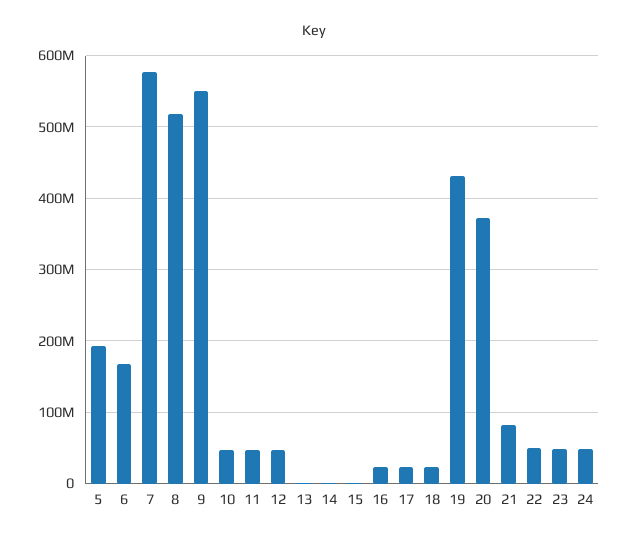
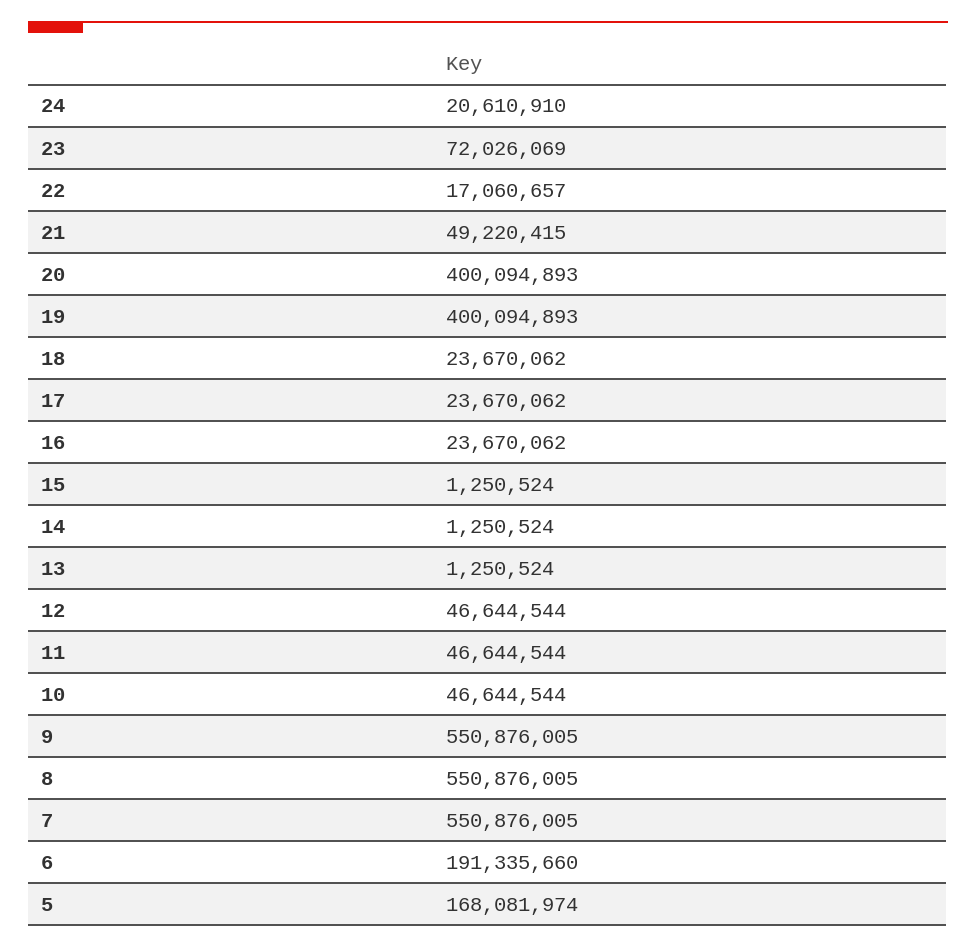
5: 190000000 -> 168081974
6: 170000000 -> 191335660
7: 580000000 -> 550876005
8: 520000000 -> 550876005
19: 430000000 -> 400094893
20: 370000000 -> 400094893
21: 80000000 -> 49220415
22: 50000000 -> 17060657
23: 50000000 -> 72026069
24: 50000000 -> 20610910

